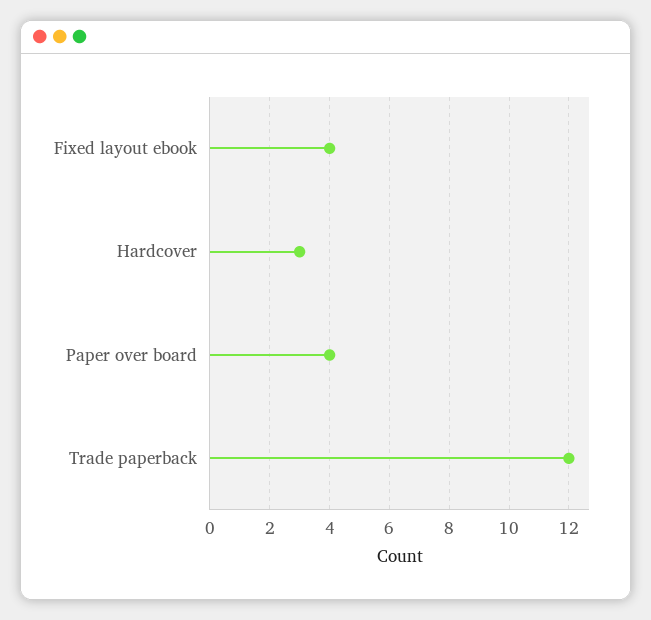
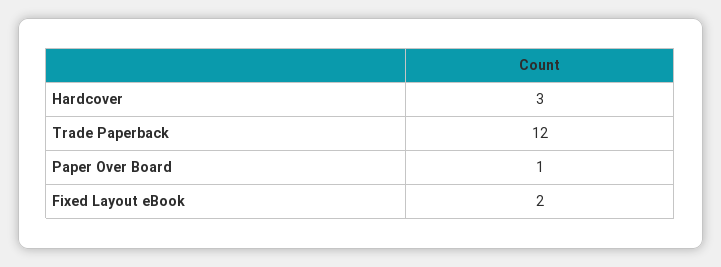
Fixed layout ebook: 4 -> 2
Paper over board: 4 -> 1

